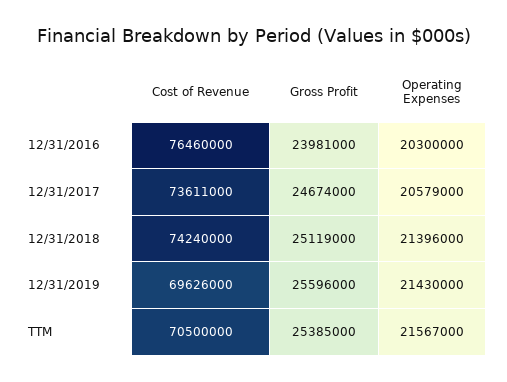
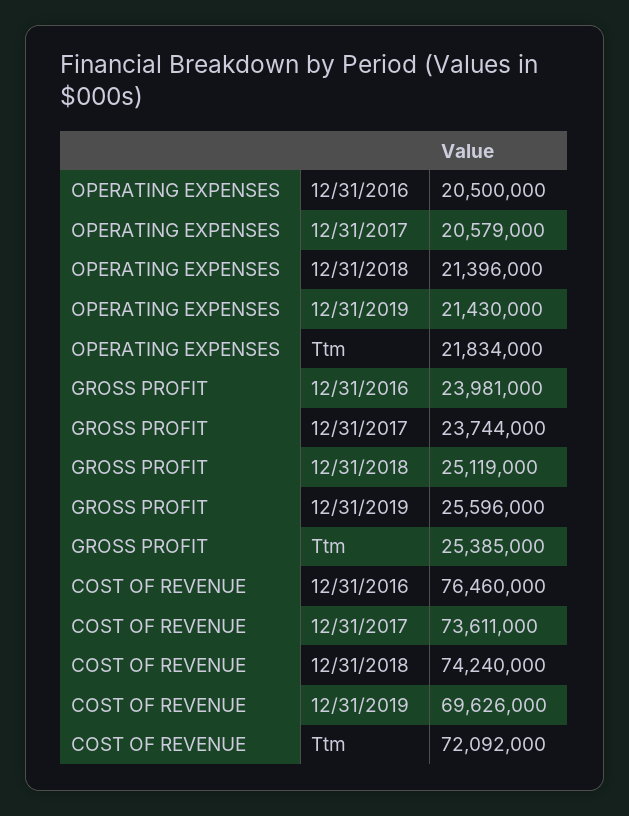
Operating Expenses, 12/31/2016: 20300000 -> 20500000
Gross Profit, 12/31/2017: 24674000 -> 23744000
Cost of Revenue, TTM: 70500000 -> 72092000
Operating Expenses, TTM: 21567000 -> 21834000

